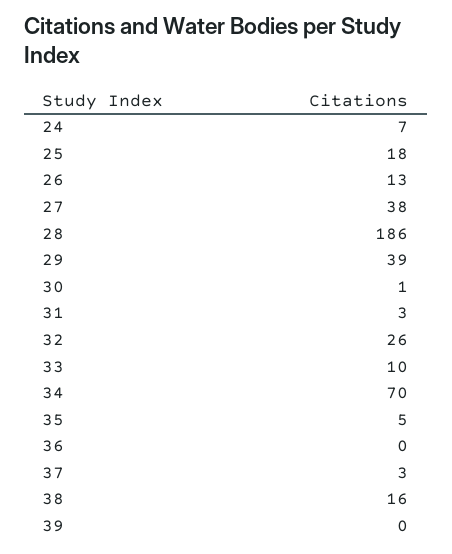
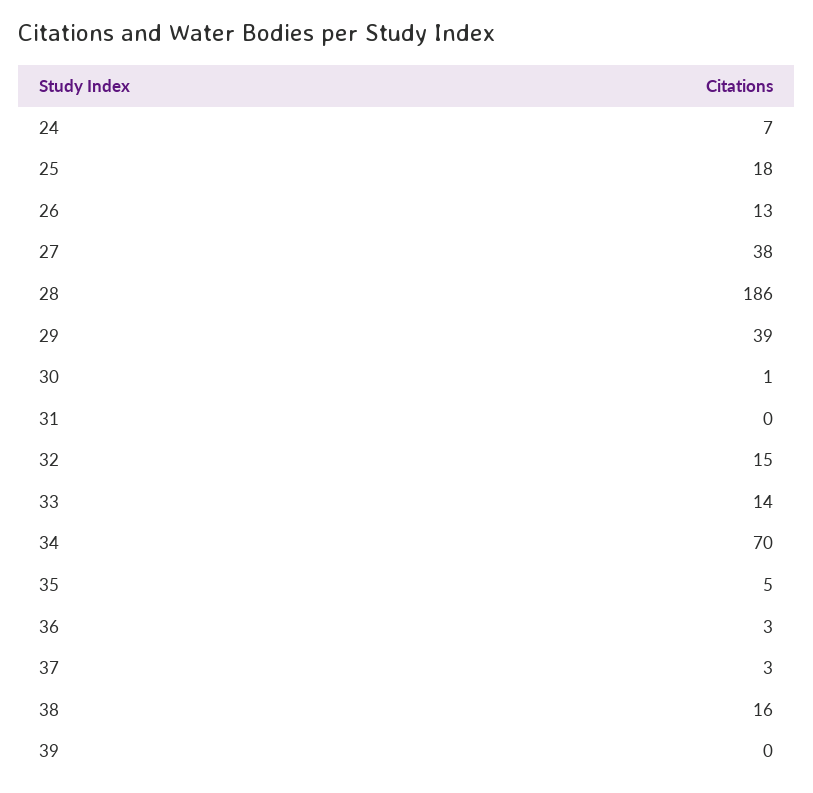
31: 3 -> 0
32: 26 -> 15
33: 10 -> 14
36: 0 -> 3

